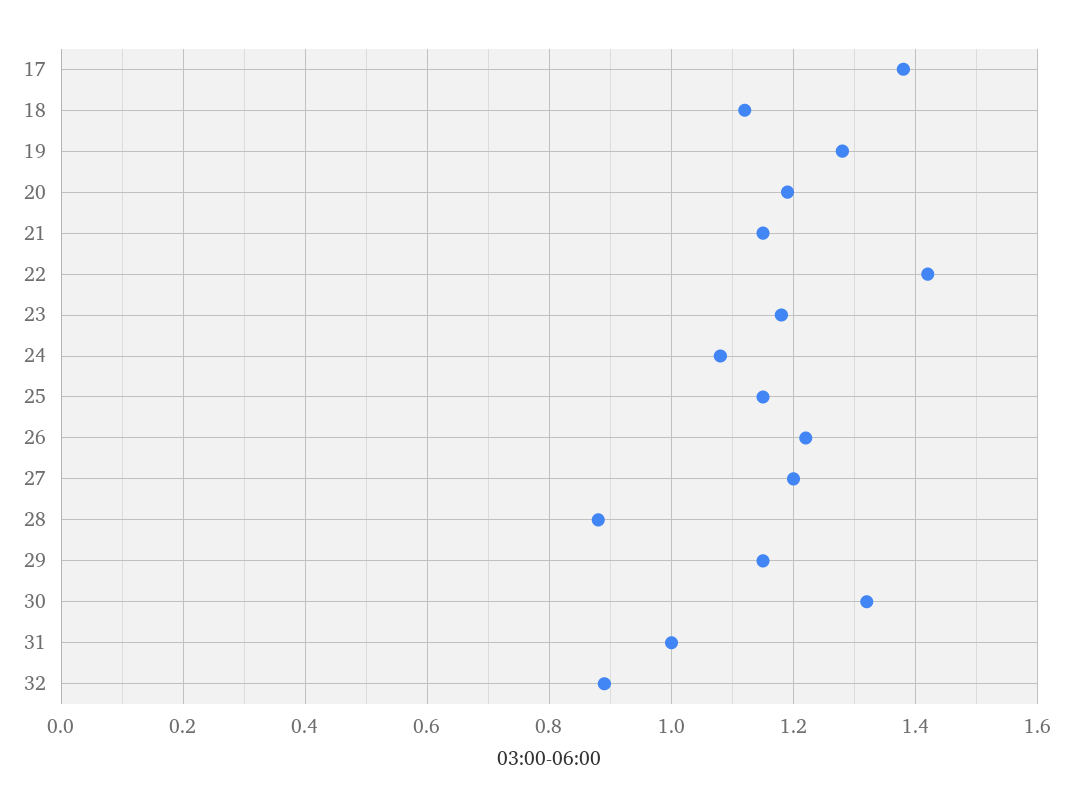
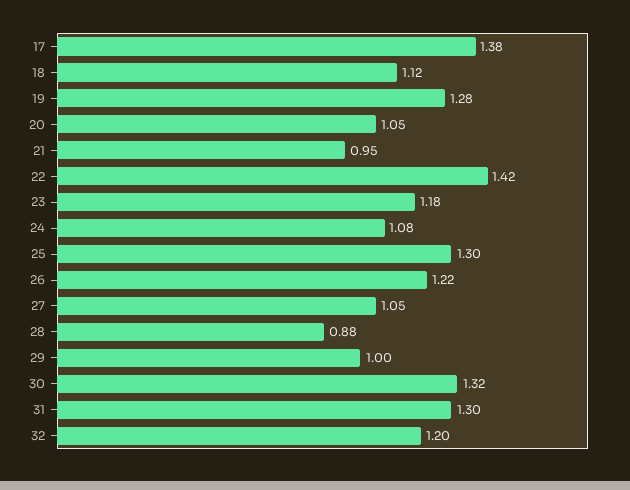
20: 1.2 -> 1.05
21: 1.15 -> 0.95
25: 1.15 -> 1.3
27: 1.2 -> 1.05
29: 1.15 -> 1
31: 1 -> 1.3
32: 0.9 -> 1.2

